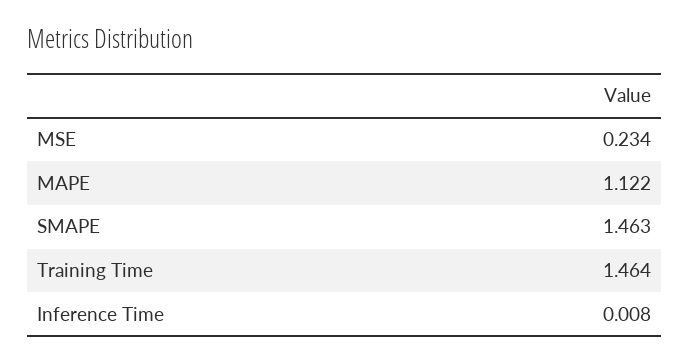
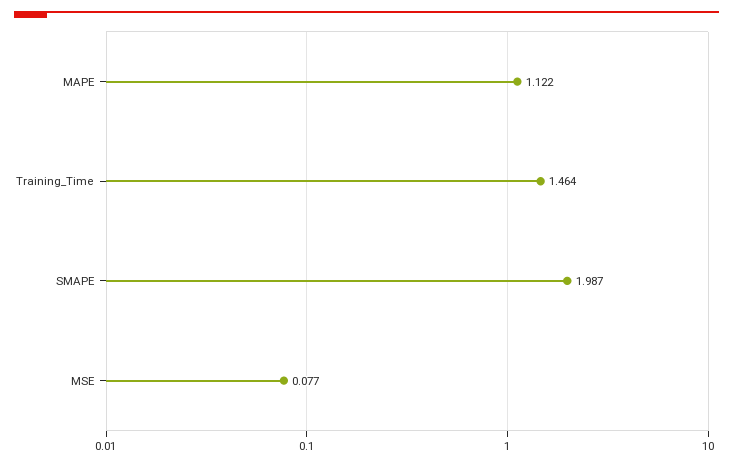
MSE: 0.234 -> 0.077
SMAPE: 1.463 -> 1.987
Inference Time: 0.008 -> none

